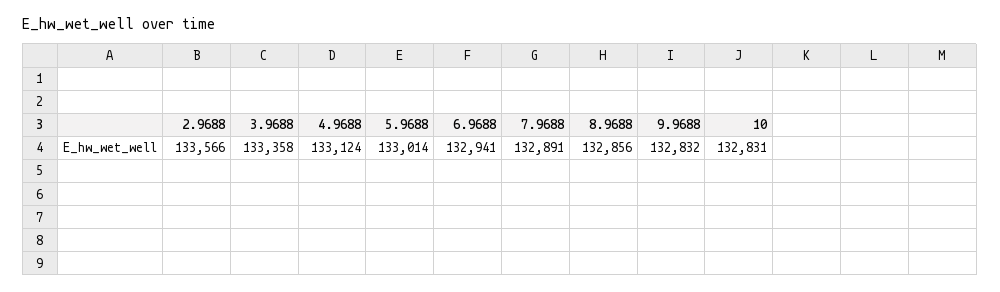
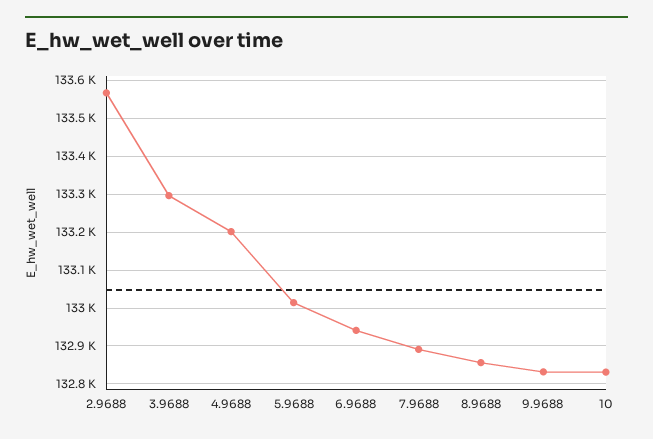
3.9688: 133358 -> 133300
4.9688: 133124 -> 133200

